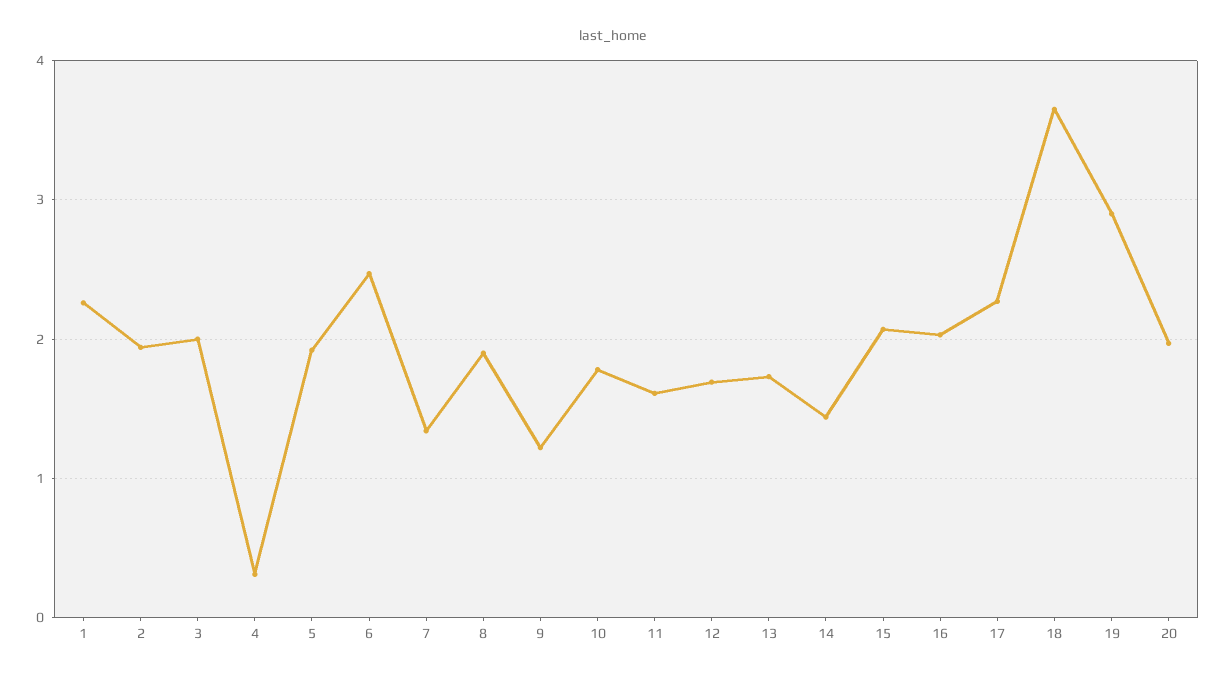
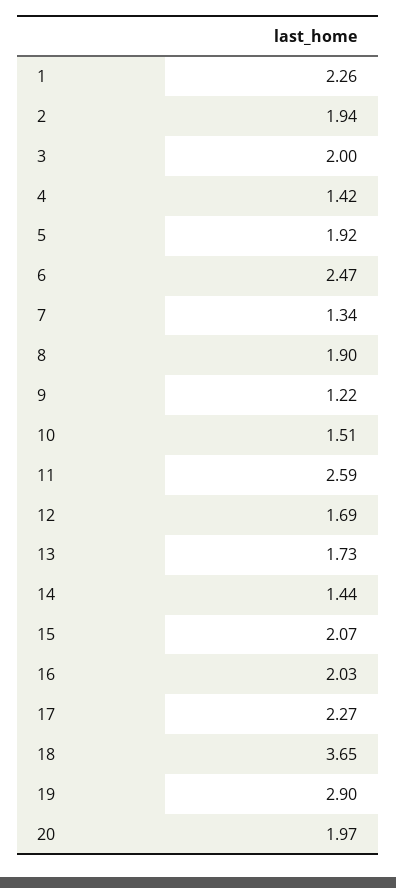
4: 0.3 -> 1.42
10: 1.8 -> 1.51
11: 1.6 -> 2.59

